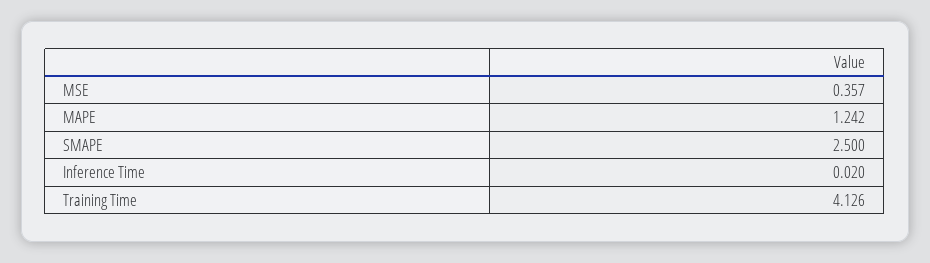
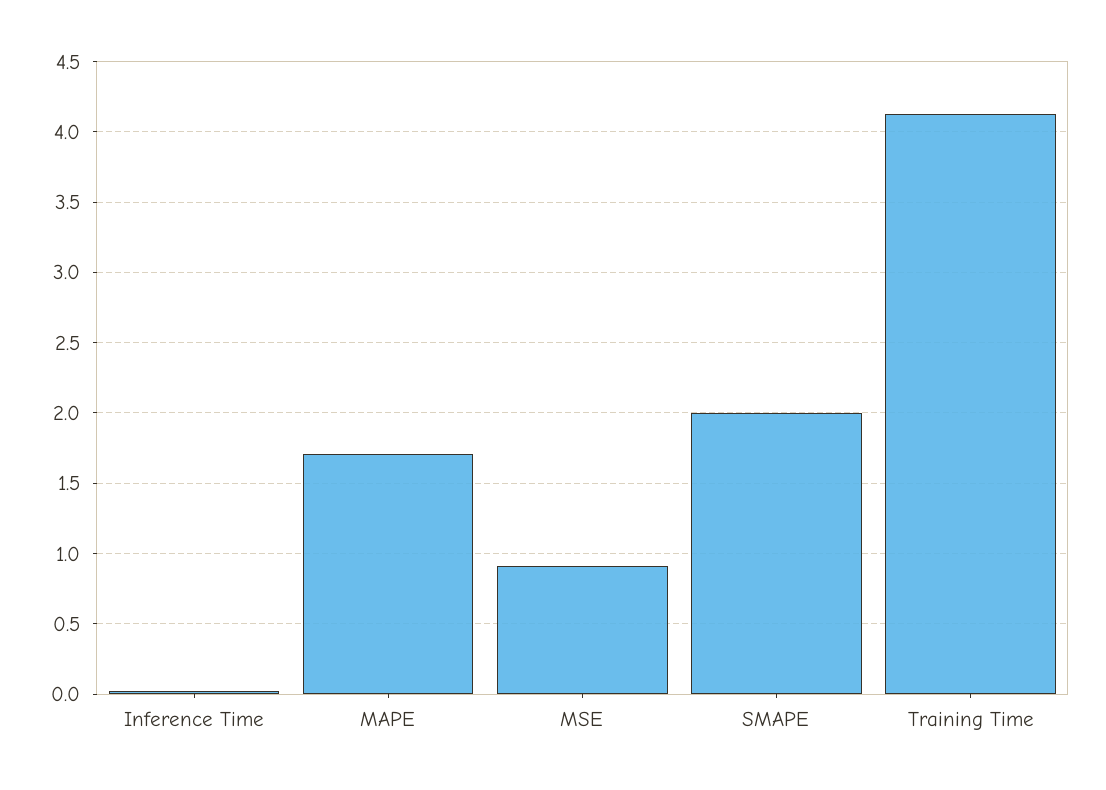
MSE: 0.357 -> 0.9
MAPE: 1.242 -> 1.7
SMAPE: 2.5 -> 2

